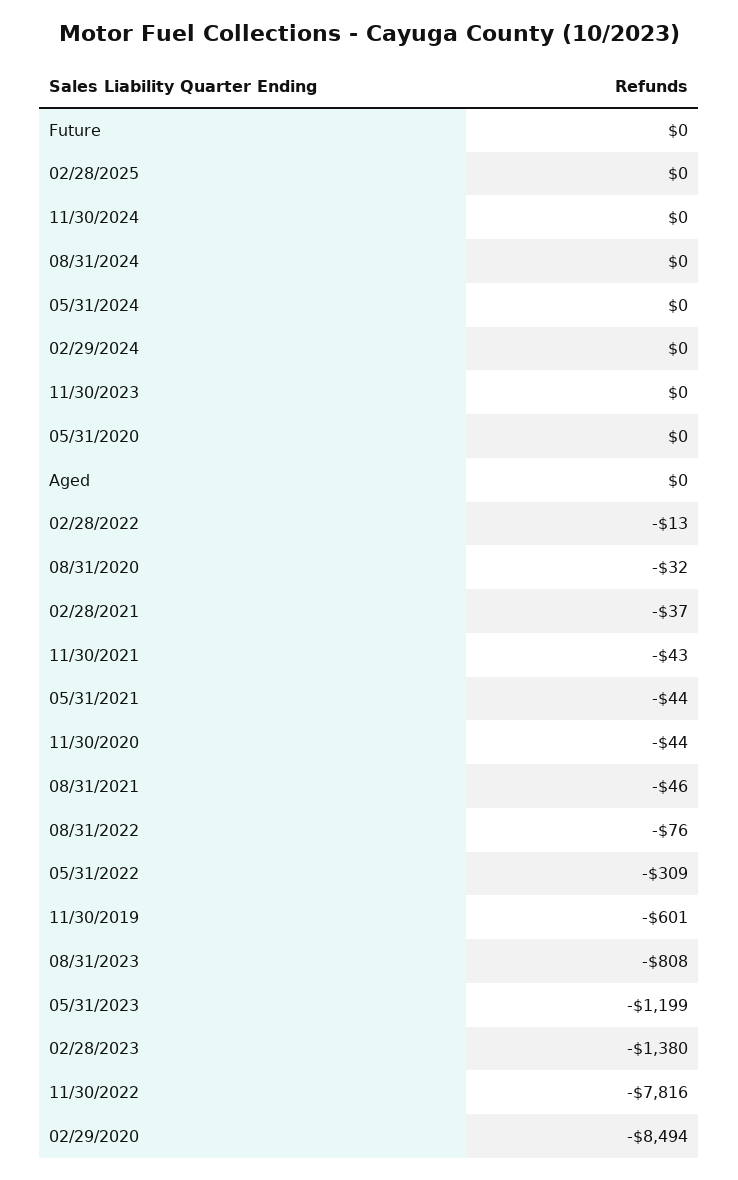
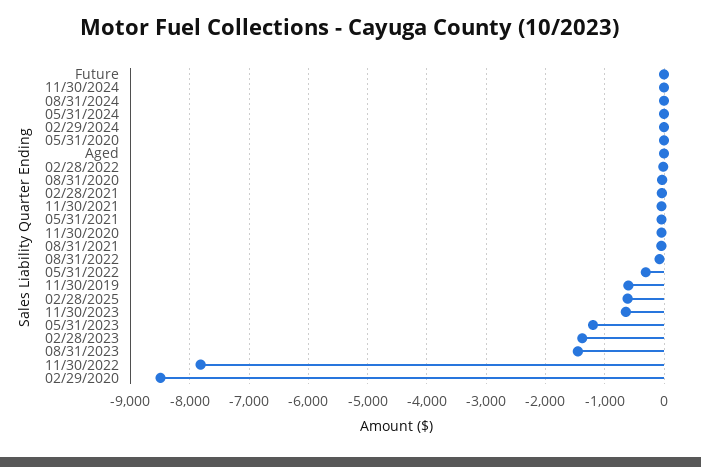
02/28/2025: 0 -> -600
11/30/2023: 0 -> -600
08/31/2023: -808 -> -1400

